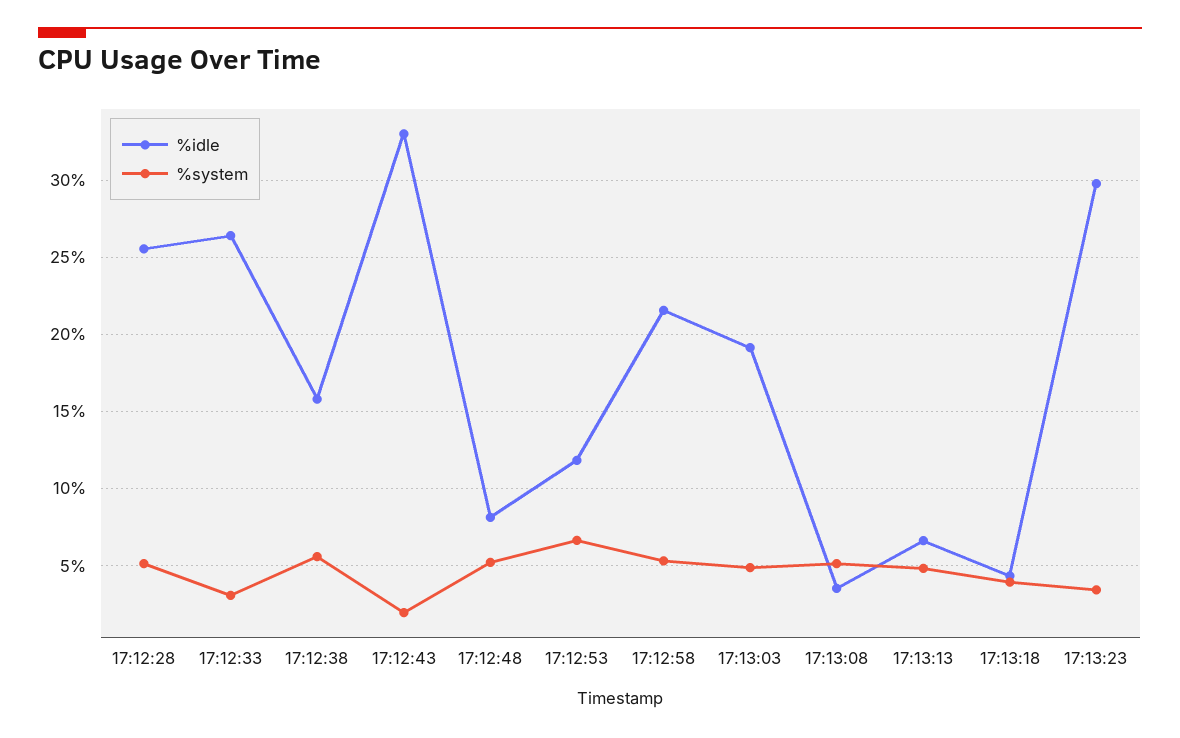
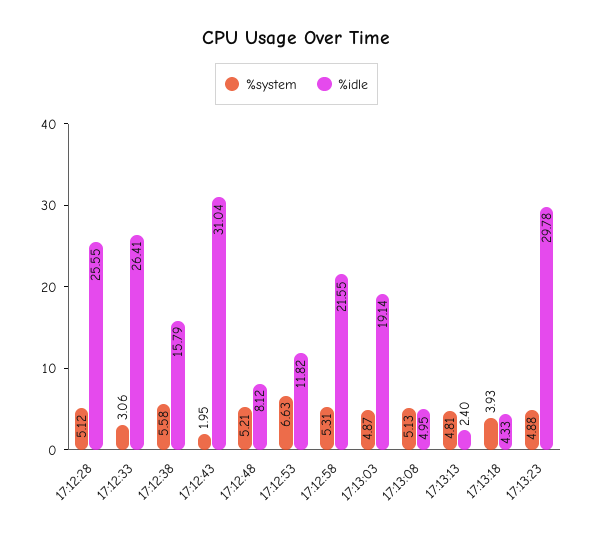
%idle, 17:12:43: 33 -> 31.04
%idle, 17:13:08: 3.5 -> 4.95
%idle, 17:13:13: 6.5 -> 2.4
%system, 17:13:23: 3.5 -> 4.88

